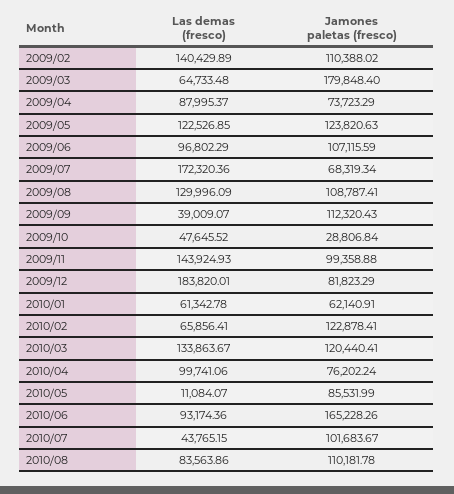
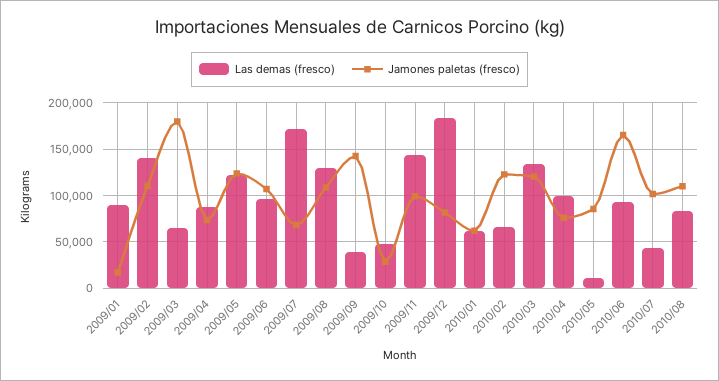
Jamones paletas (fresco), 2009/09: 112320.43 -> 140000
Las demas (fresco), 2009/01: none -> 90000
Jamones paletas (fresco), 2009/01: none -> 20000

